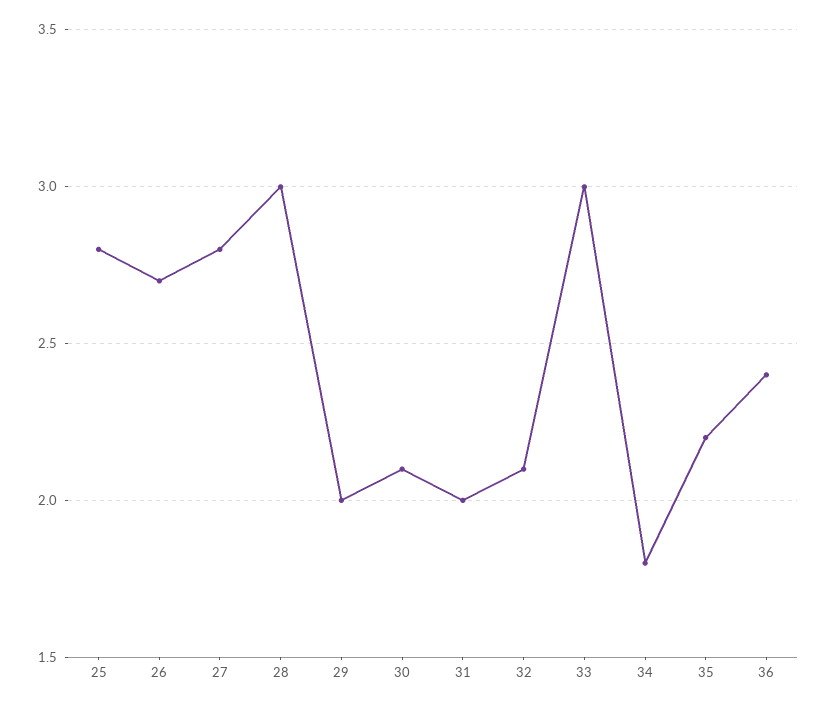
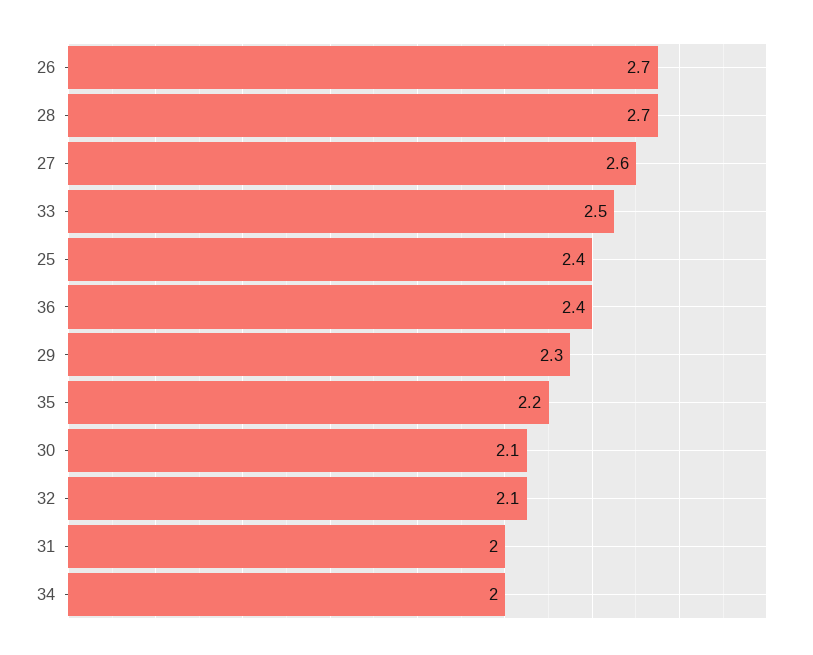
25: 2.8 -> 2.4
27: 2.8 -> 2.6
28: 3 -> 2.7
29: 2 -> 2.3
33: 3 -> 2.5
34: 1.8 -> 2

